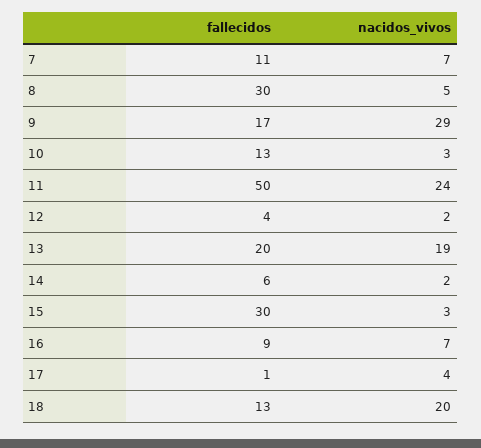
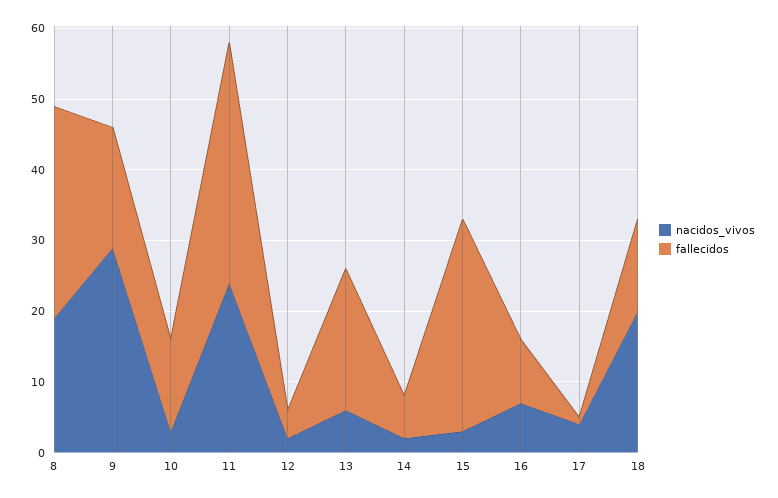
fallecidos, 7: 11 -> none
nacidos_vivos, 7: 7 -> none
nacidos_vivos, 8: 5 -> 20
fallecidos, 11: 50 -> 35
nacidos_vivos, 13: 19 -> 5

